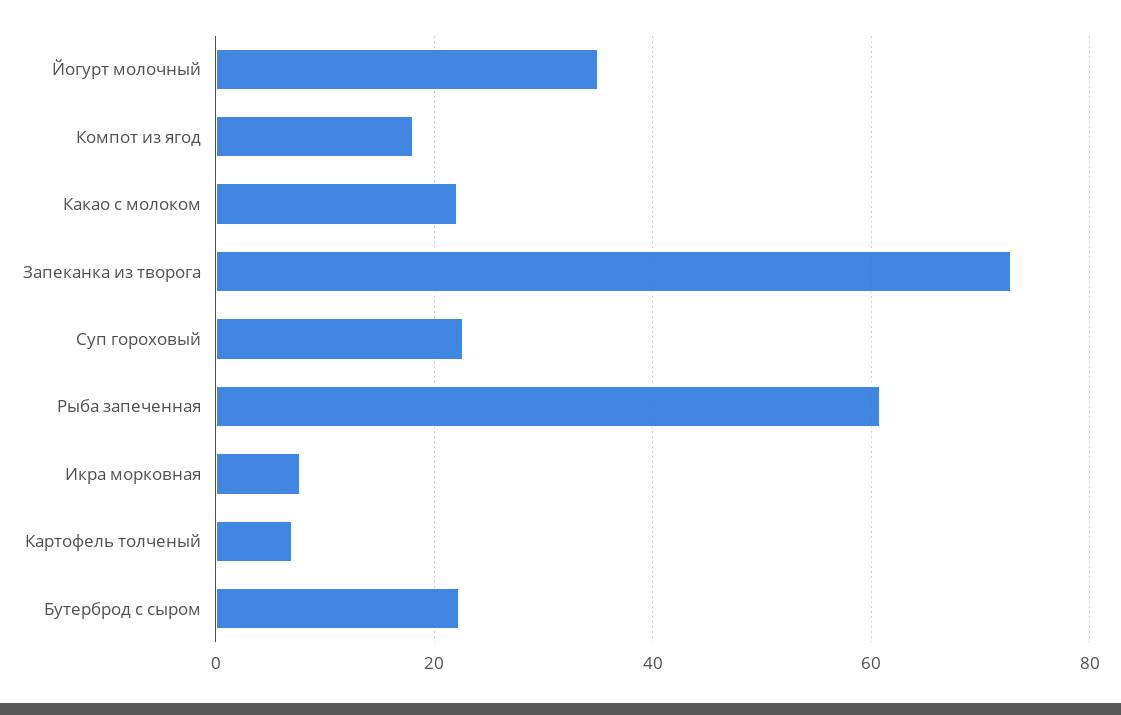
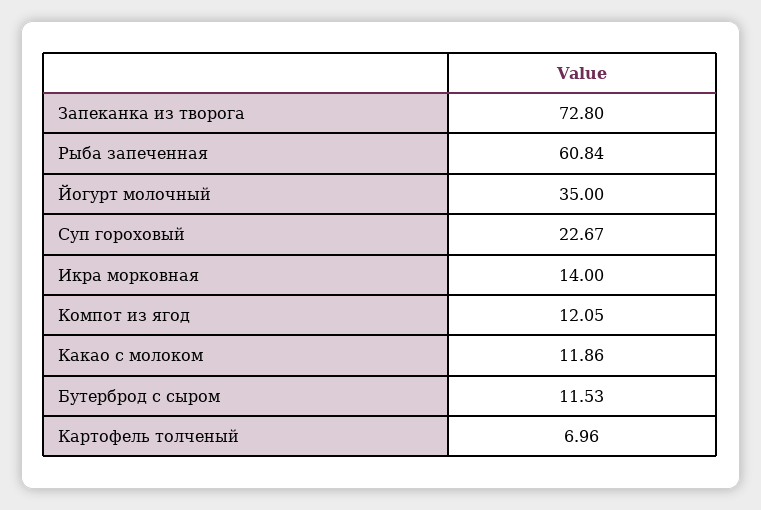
Компот из ягод: 18 -> 12.05
Какао с молоком: 22 -> 11.86
Икра морковная: 8 -> 14
Бутерброд с сыром: 22 -> 11.53

